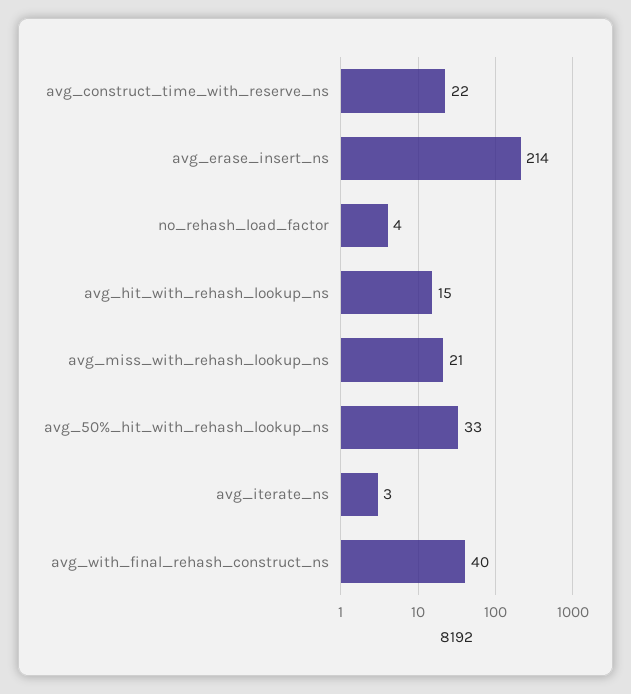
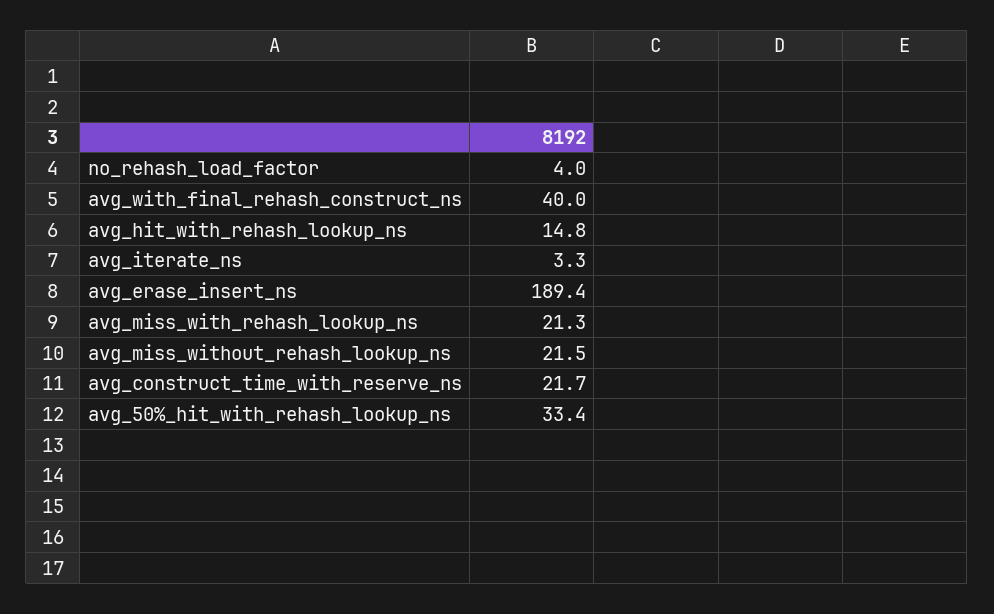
avg_erase_insert_ns: 214 -> 189.4
avg_miss_without_rehash_lookup_ns: none -> 21.5

